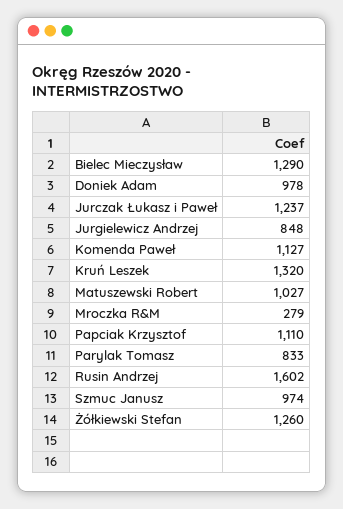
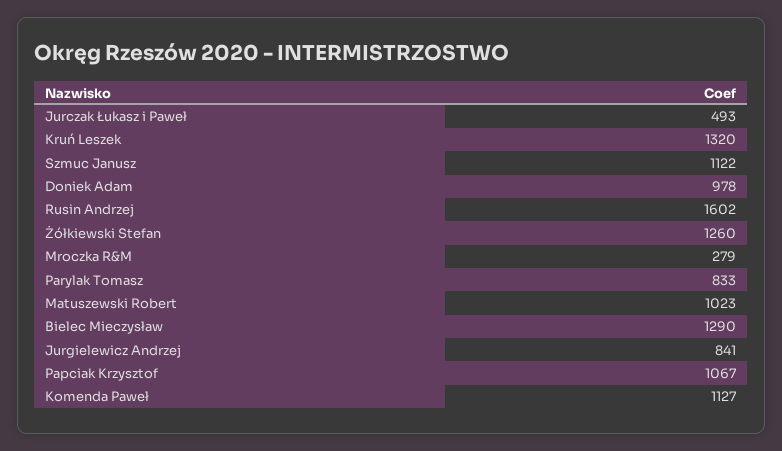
Jurczak Łukasz i Paweł: 1237 -> 493
Jurgielewicz Andrzej: 848 -> 841
Matuszewski Robert: 1027 -> 1023
Papciak Krzysztof: 1110 -> 1067
Szmuc Janusz: 974 -> 1122

